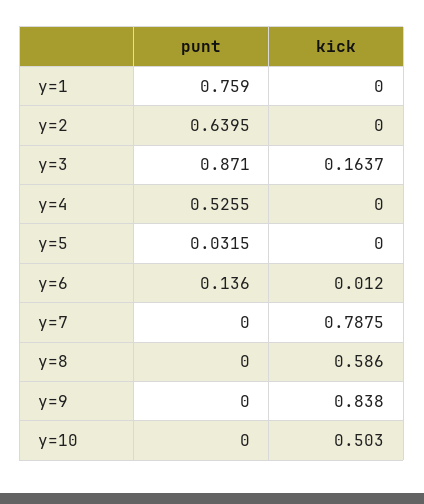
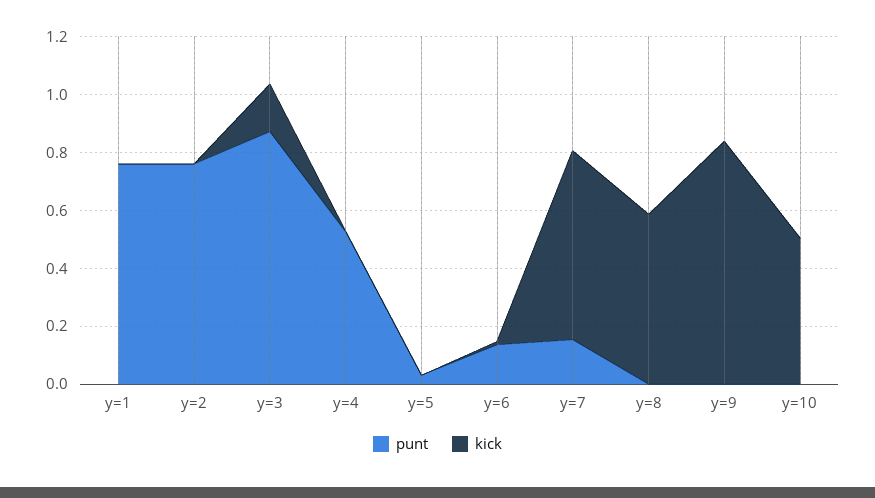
punt, y=2: 0.6395 -> 0.75
punt, y=7: 0 -> 0.15
kick, y=7: 0.7875 -> 0.65

